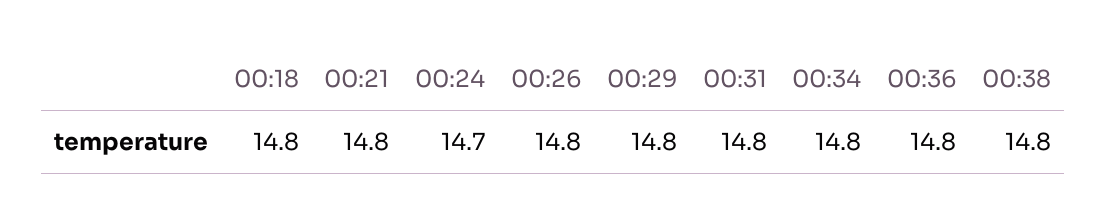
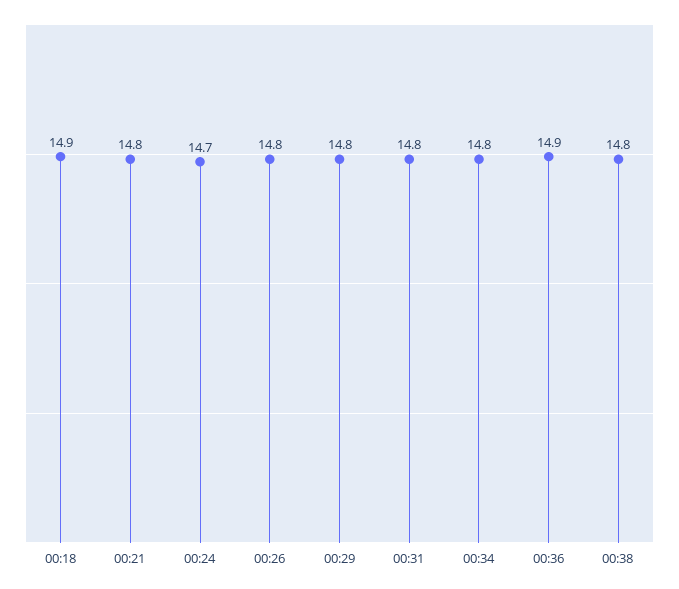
00:18: 14.8 -> 14.9
00:36: 14.8 -> 14.9

